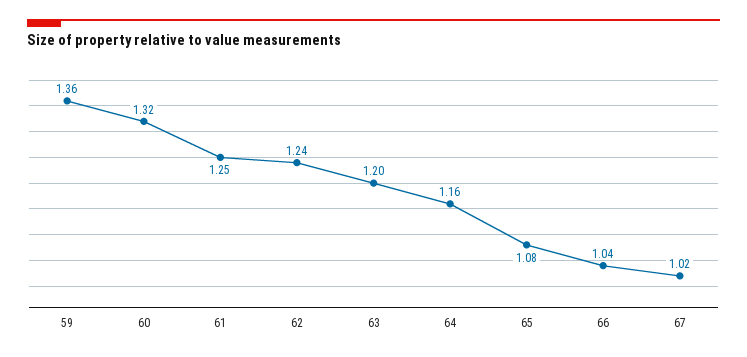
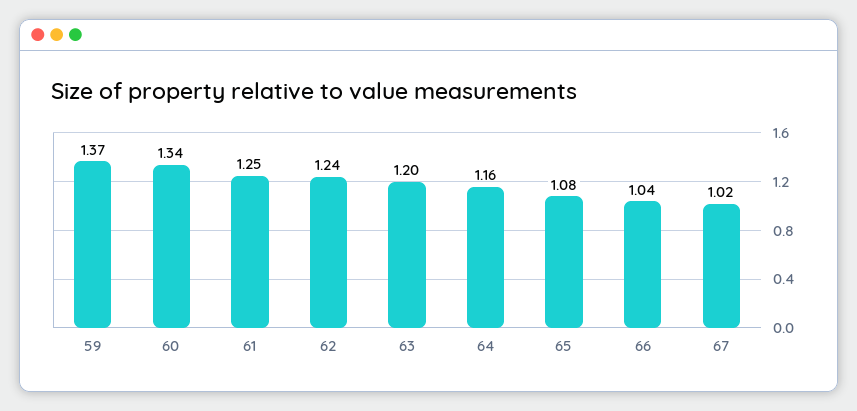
59: 1.36 -> 1.37
60: 1.32 -> 1.34

